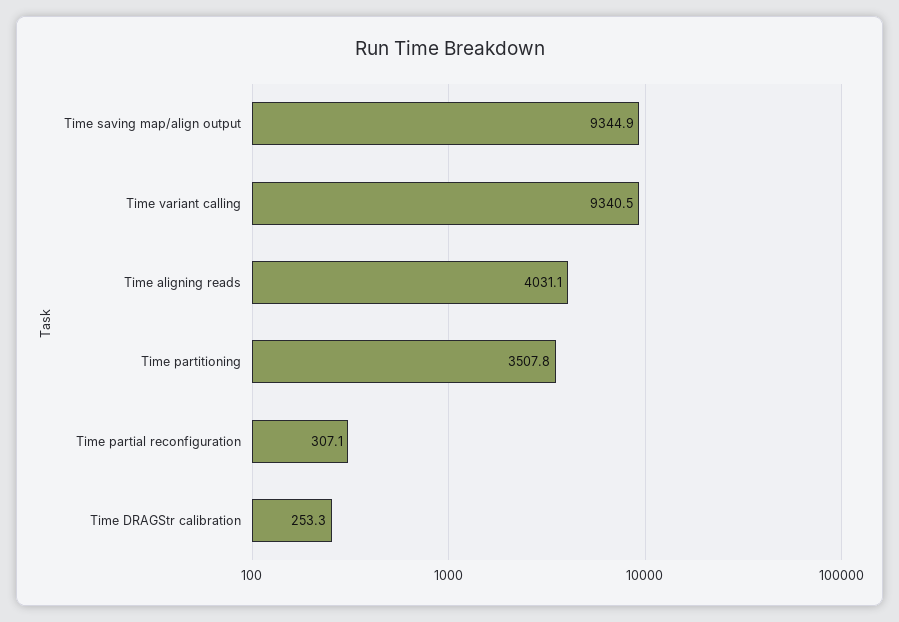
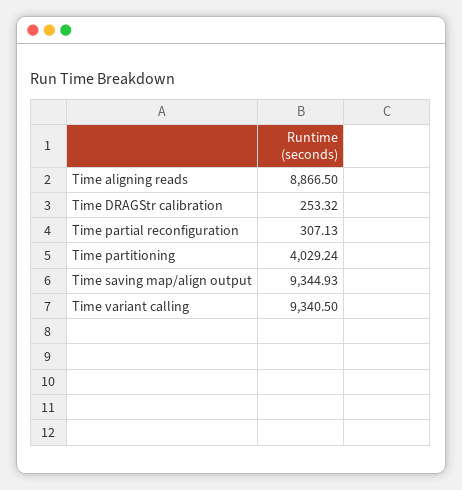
Time aligning reads: 4031.1 -> 8866.5
Time partitioning: 3507.8 -> 4029.24

